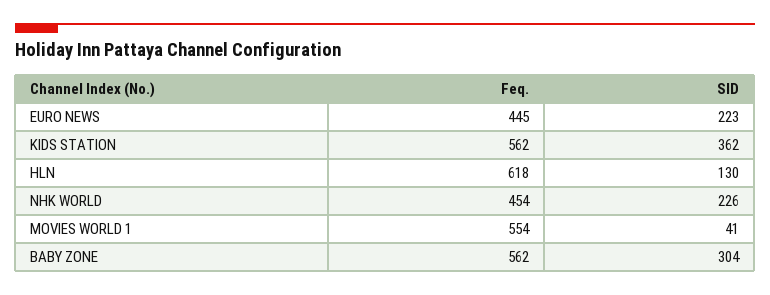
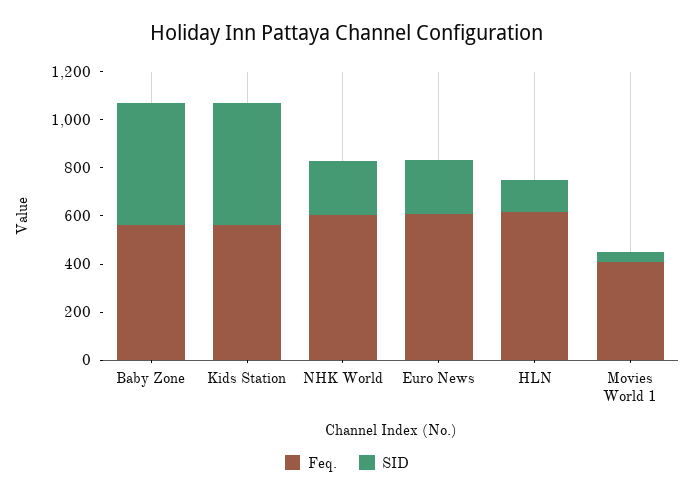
Feq., EURO NEWS: 445 -> 600
SID, KIDS STATION: 362 -> 500
Feq., NHK WORLD: 454 -> 600
Feq., MOVIES WORLD 1: 554 -> 400
SID, BABY ZONE: 304 -> 500

